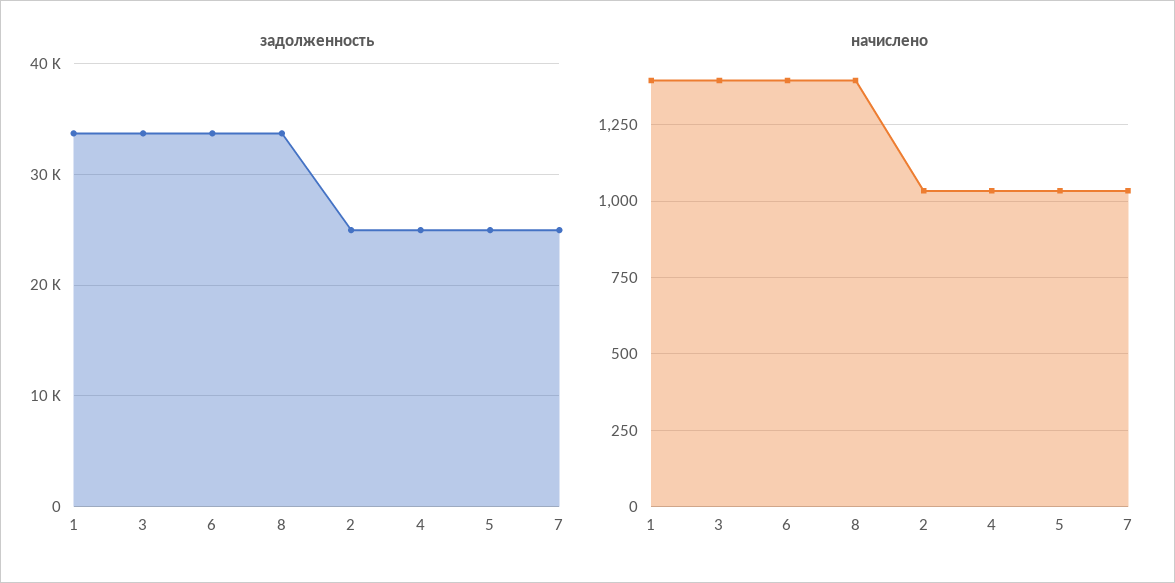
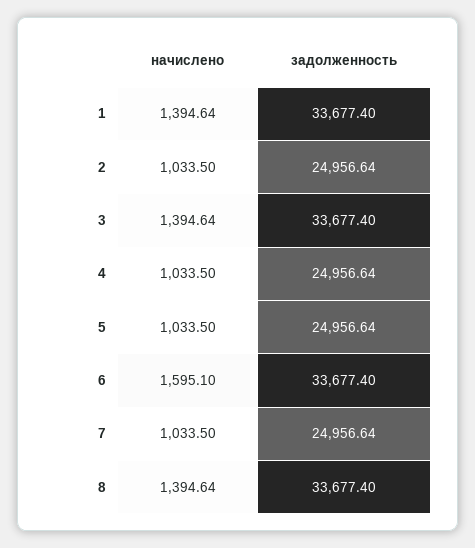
начислено, 6: 1400 -> 1595.1

